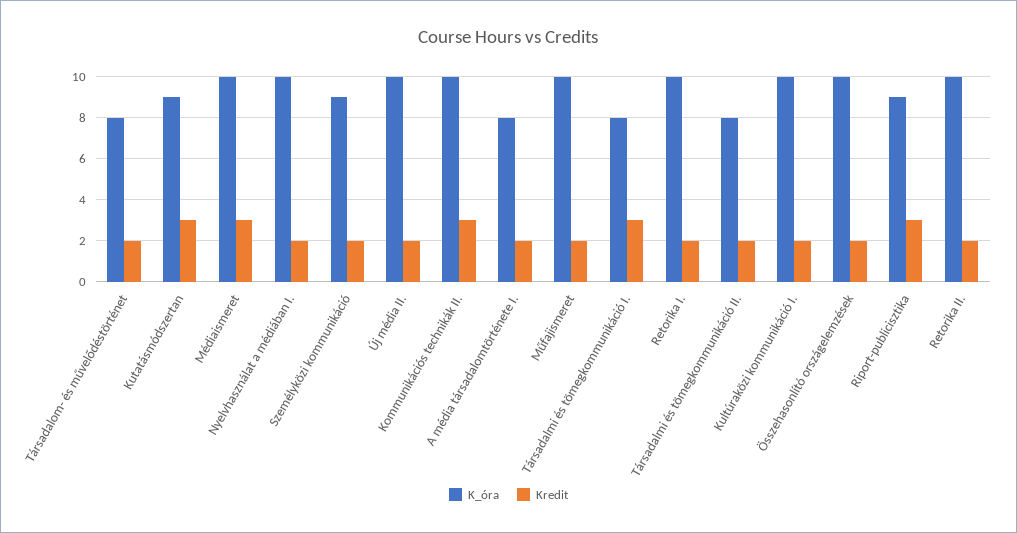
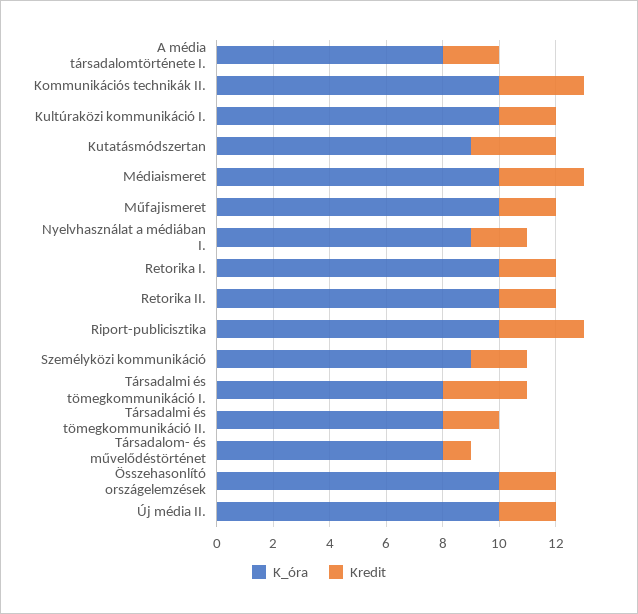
Kredit, Társadalom- és művelődéstörténet: 2 -> 1
K_óra, Nyelvhasználat a médiában I.: 10 -> 9
K_óra, Riport-publicisztika: 9 -> 10

